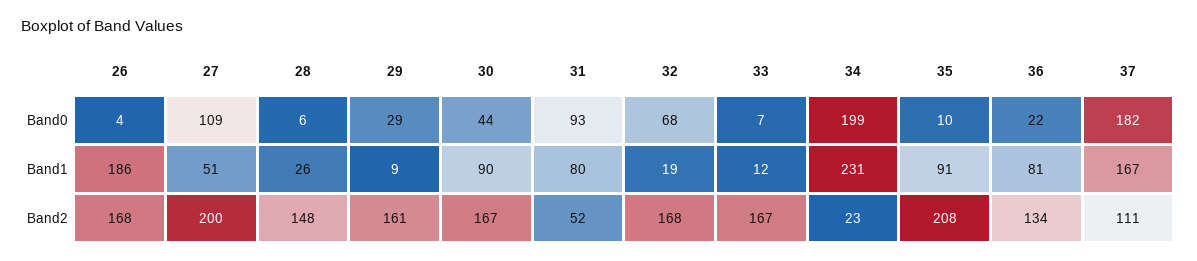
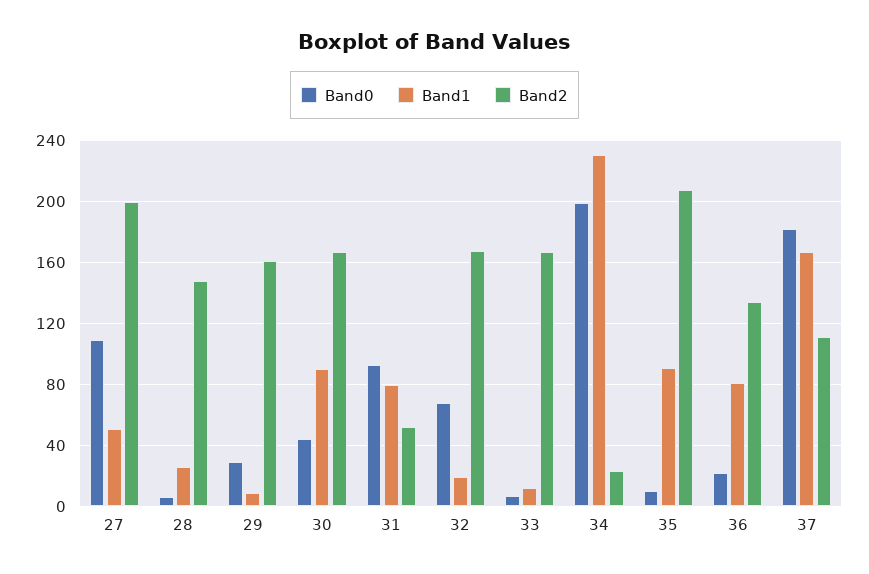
Band0, 26: 4 -> none
Band1, 26: 186 -> none
Band2, 26: 168 -> none

